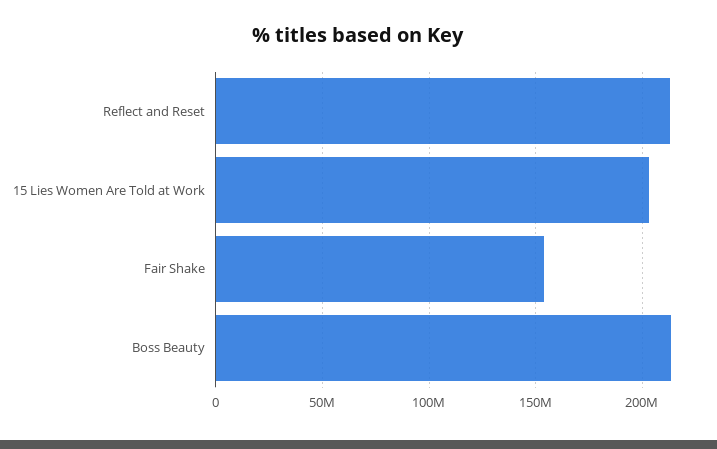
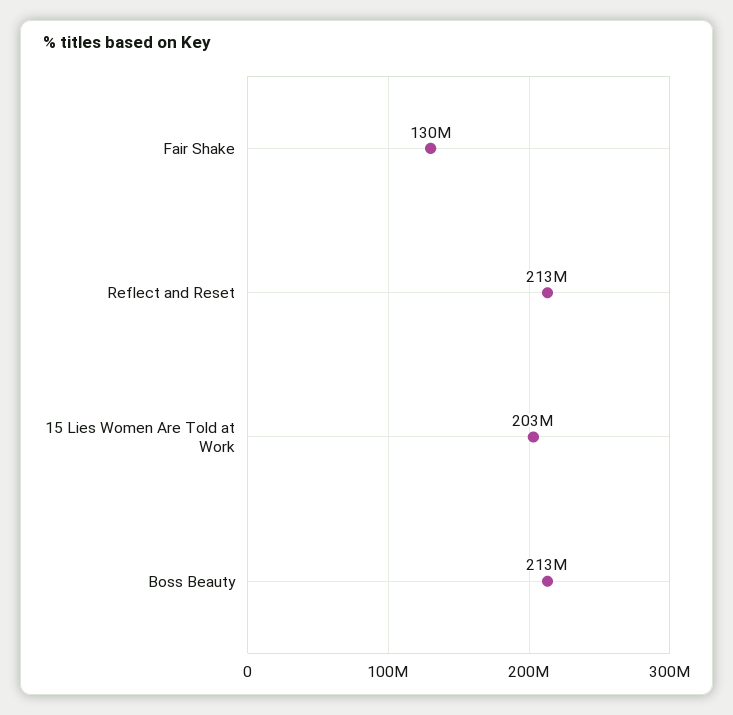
Fair Shake: 155000000 -> 130000000

